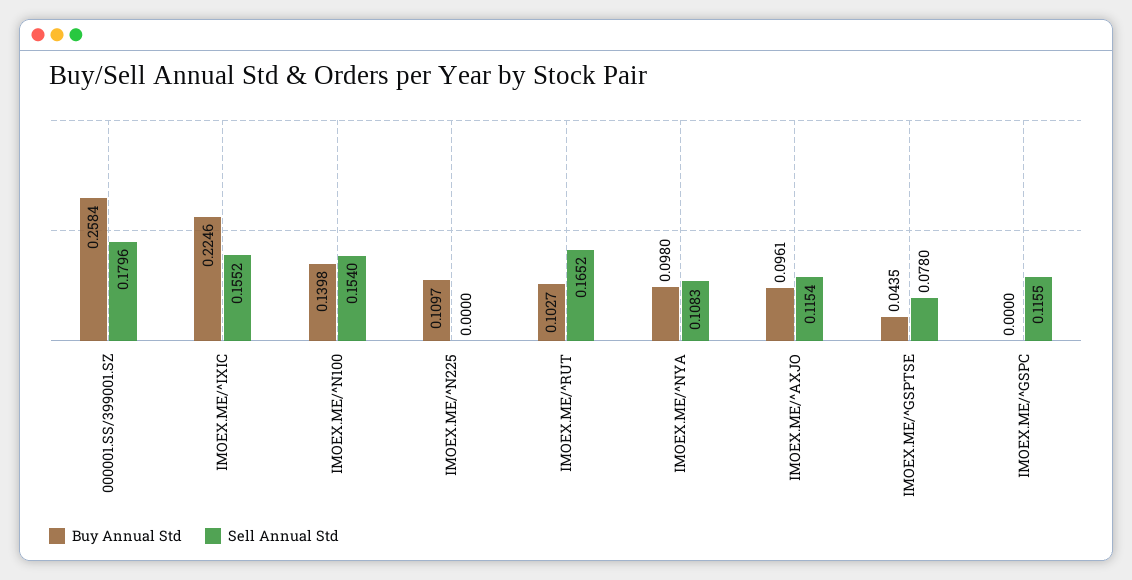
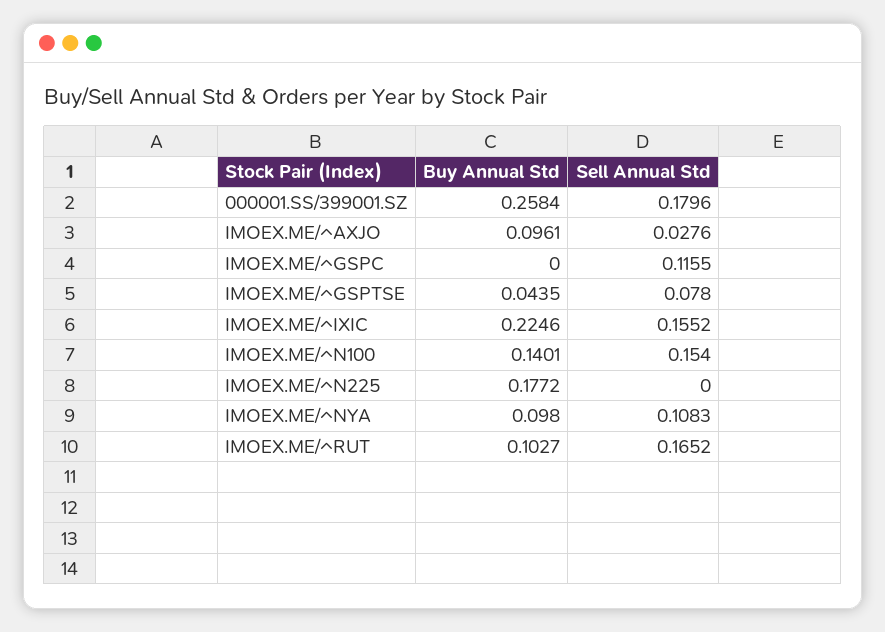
Buy Annual Std, IMOEX.ME/^N100: 0.1398 -> 0.1401
Buy Annual Std, IMOEX.ME/^N225: 0.1097 -> 0.1772
Sell Annual Std, IMOEX.ME/^AXJO: 0.1154 -> 0.0276

